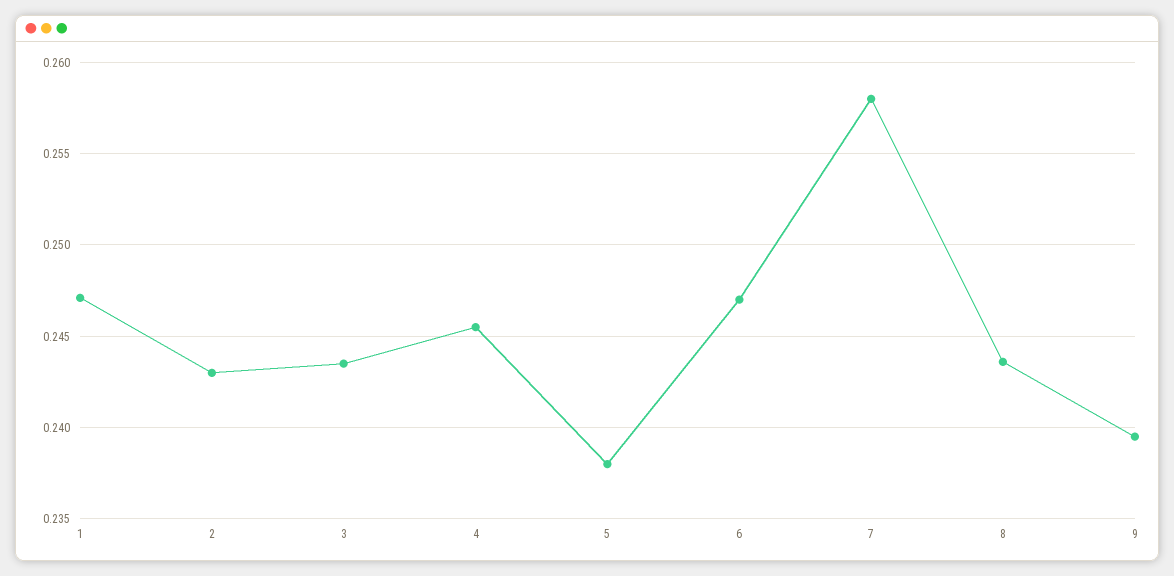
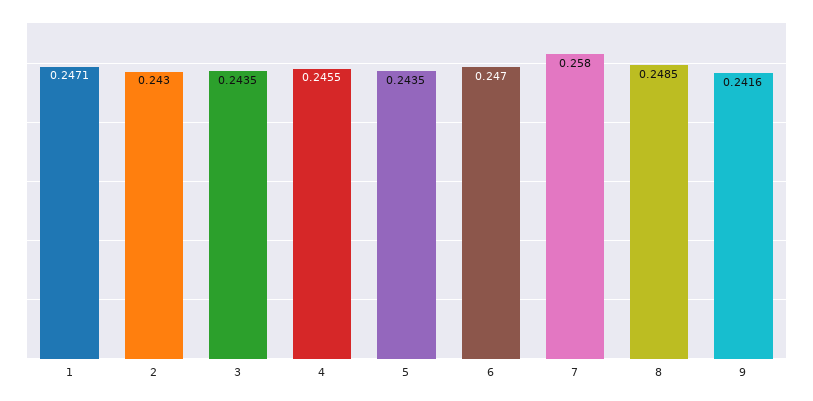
5: 0.238 -> 0.2435
8: 0.2435 -> 0.2485
9: 0.2395 -> 0.2416

